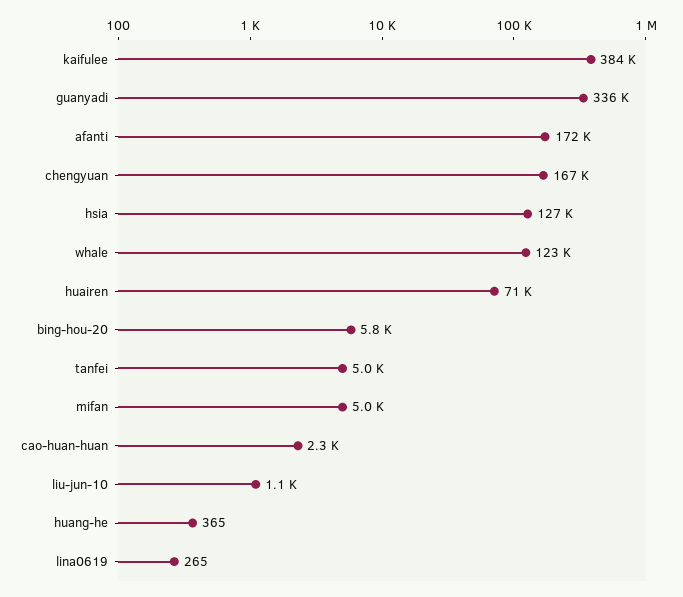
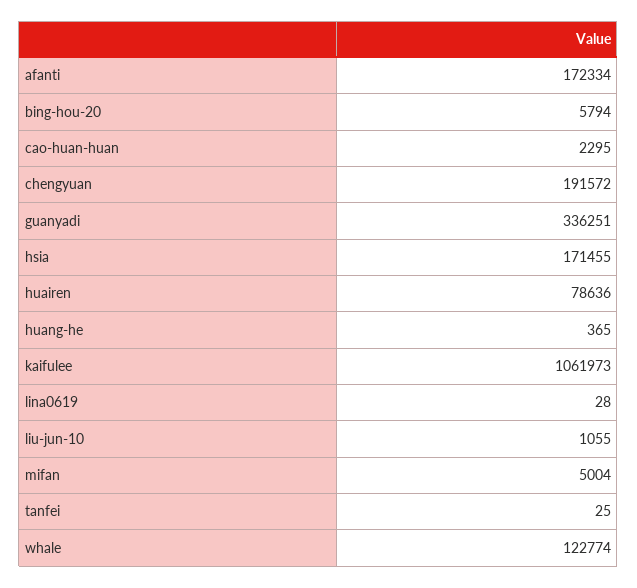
kaifulee: 384000 -> 1061973
chengyuan: 167000 -> 191572
hsia: 127000 -> 171455
huairen: 71000 -> 78636
tanfei: 5000 -> 25
lina0619: 265 -> 28

